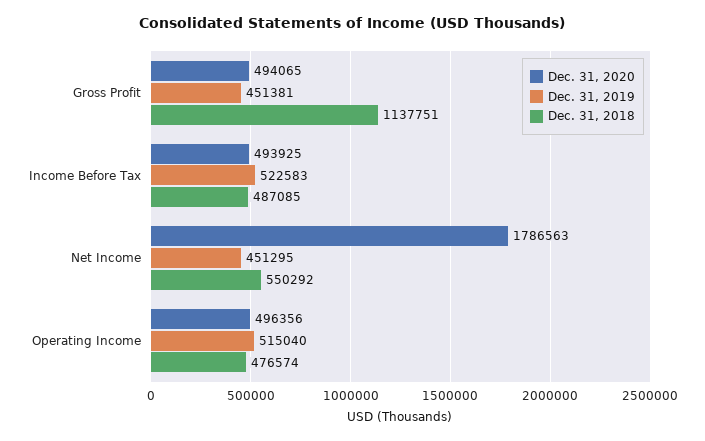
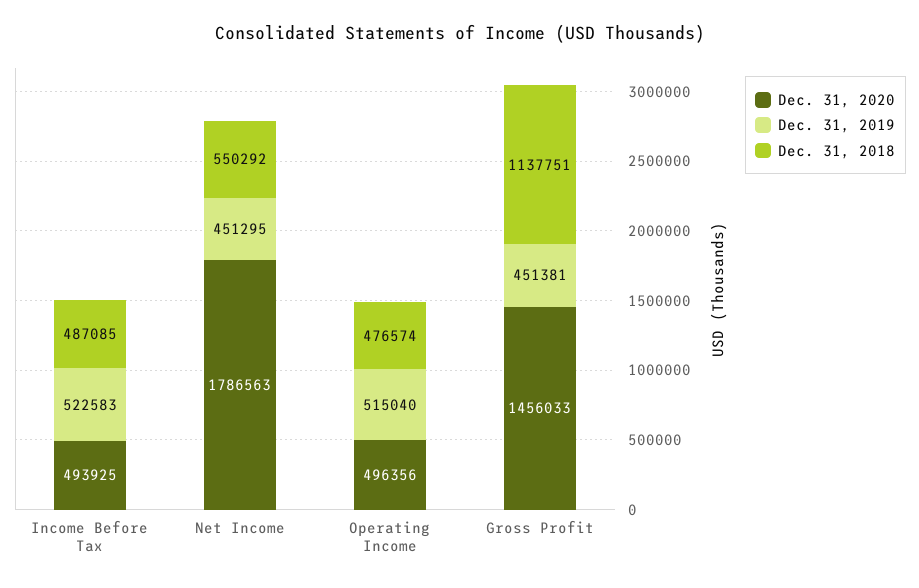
Dec. 31, 2020, Gross Profit: 494065 -> 1456033

